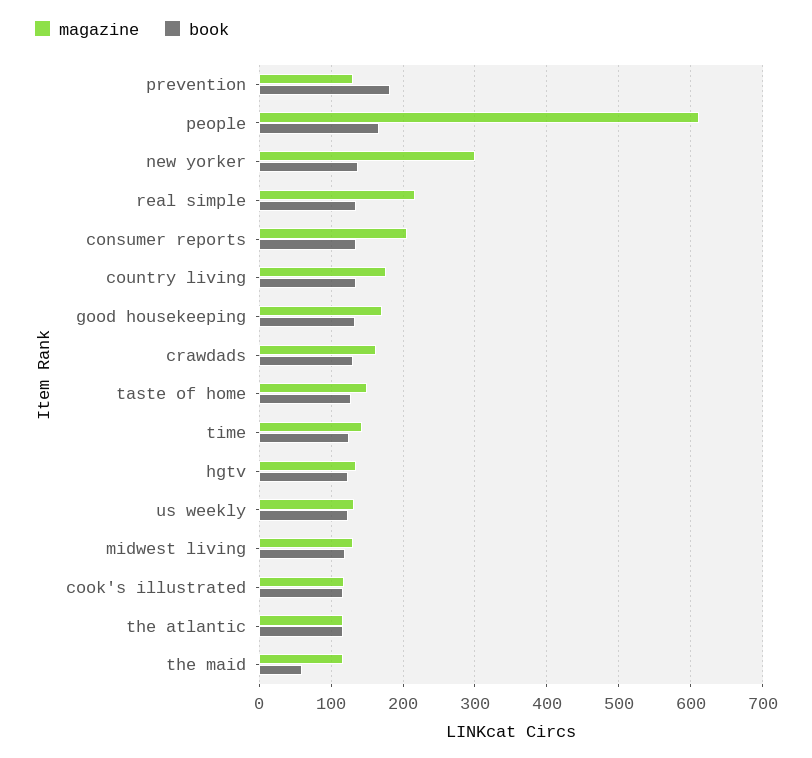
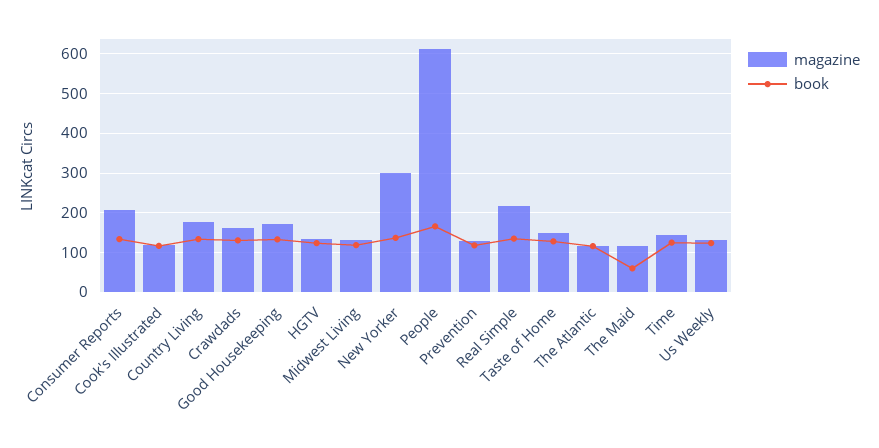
book, prevention: 180 -> 120

